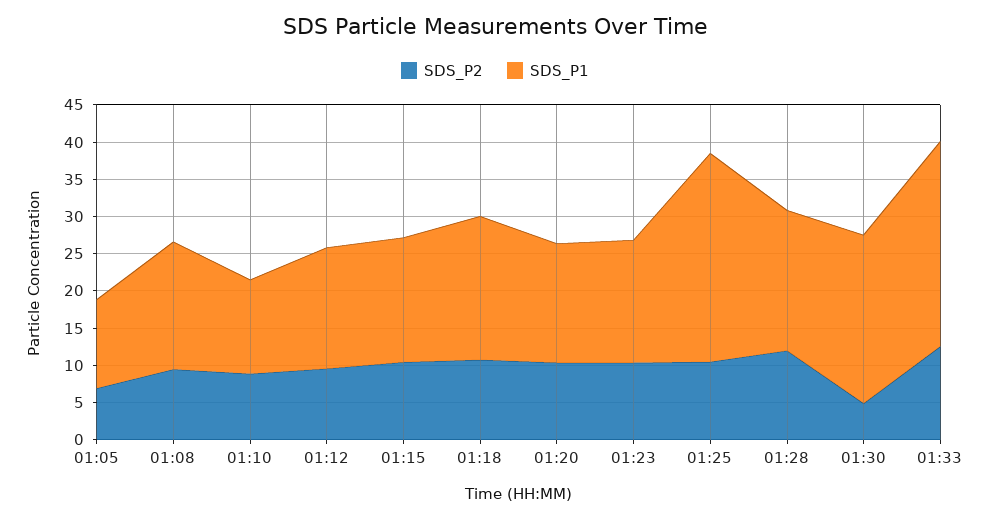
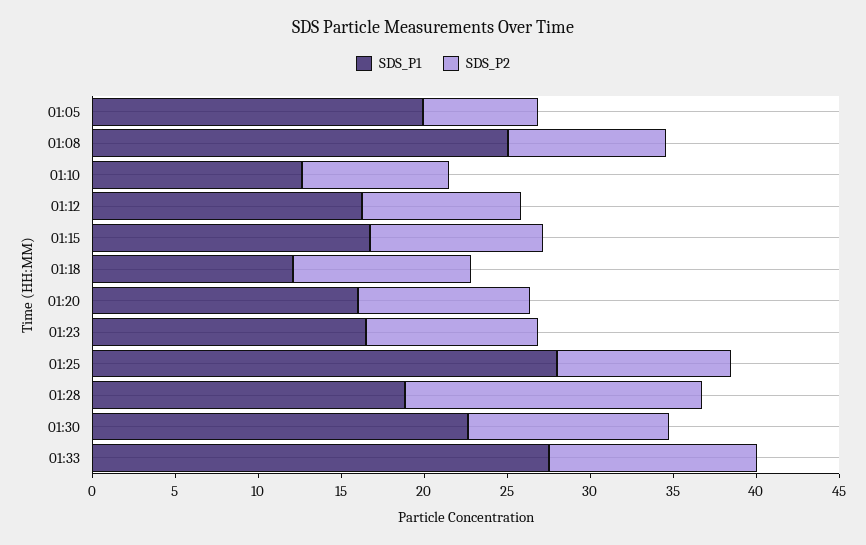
SDS_P1, 01:05: 12.5 -> 20
SDS_P1, 01:08: 17.5 -> 25
SDS_P1, 01:18: 20 -> 12
SDS_P2, 01:28: 12.5 -> 18
SDS_P2, 01:30: 5 -> 12

